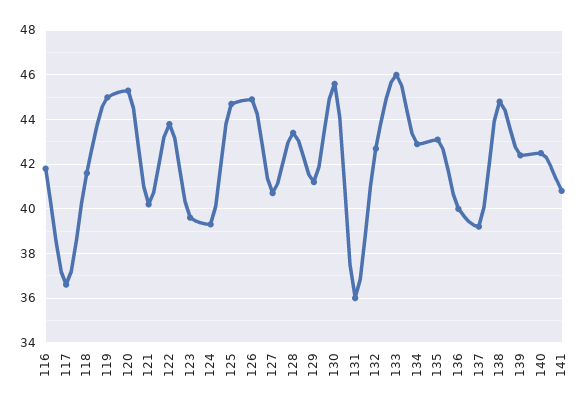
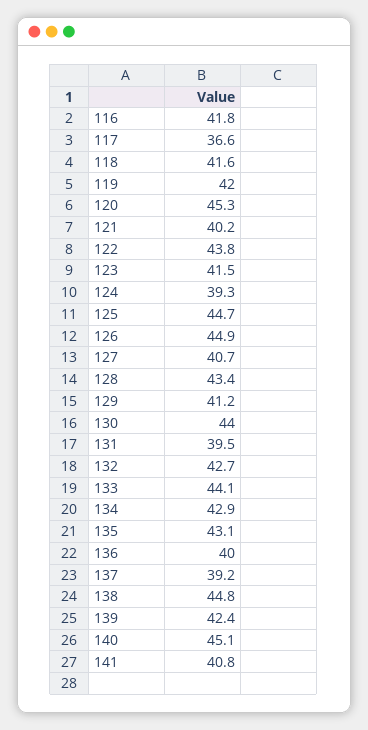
119: 45 -> 42
123: 39.5 -> 41.5
130: 45.5 -> 44
131: 36 -> 39.5
133: 46 -> 44.1
140: 42.5 -> 45.1

